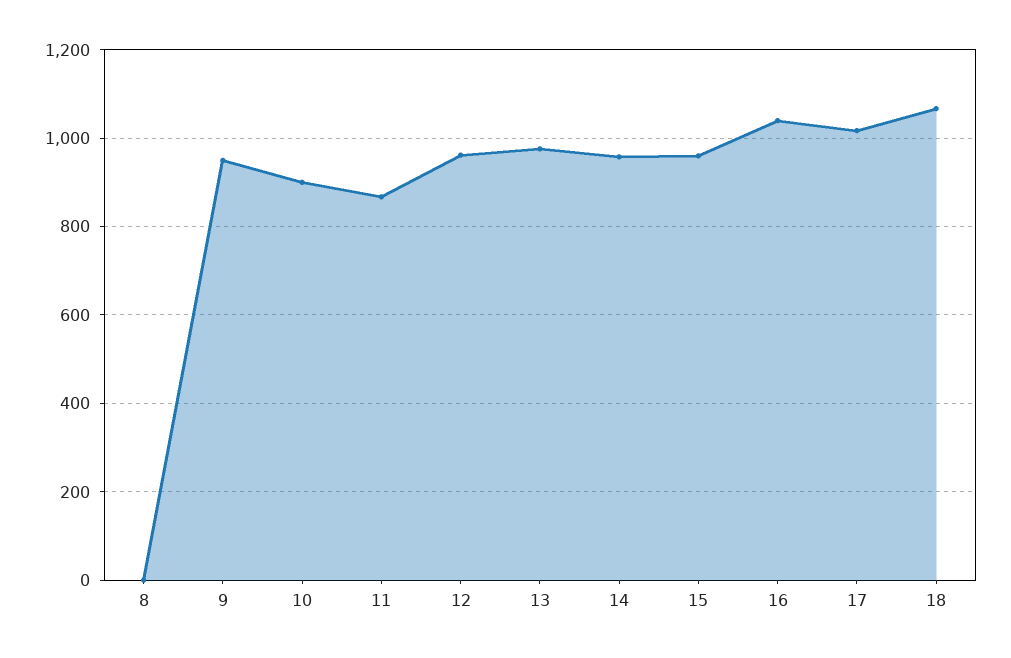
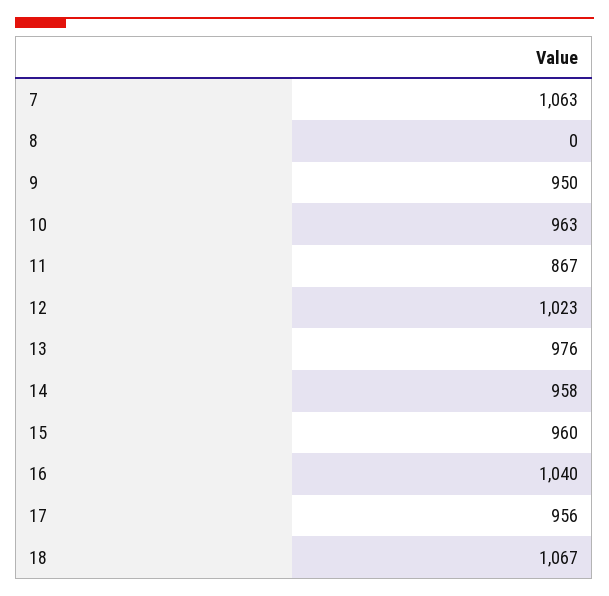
10: 900 -> 963
12: 960 -> 1023
17: 1020 -> 956
7: none -> 1063

